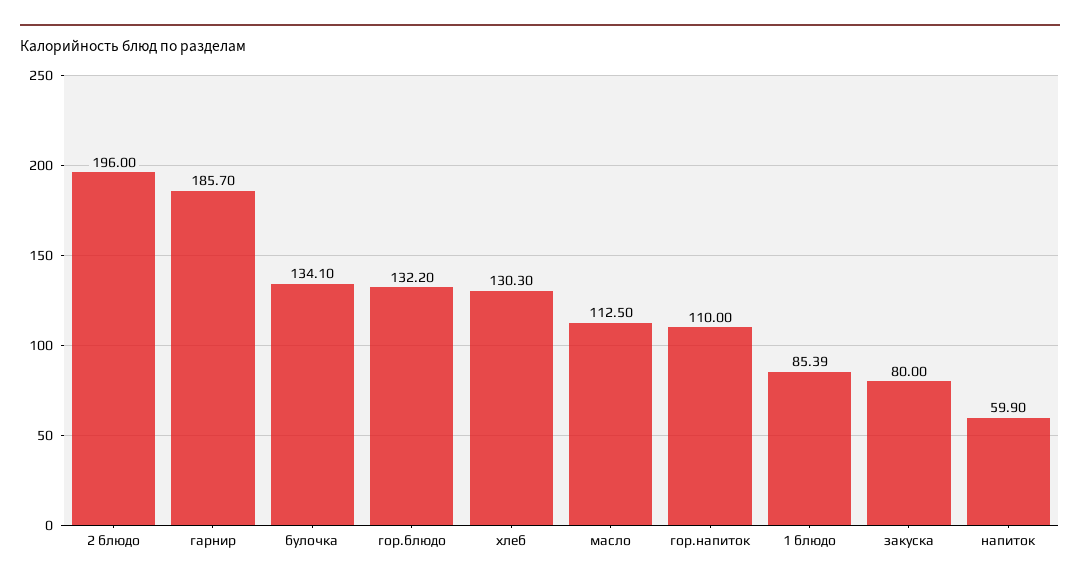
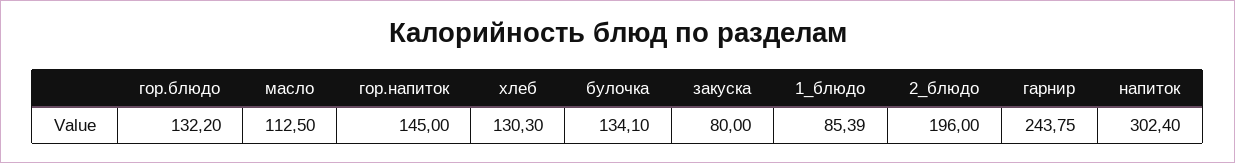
гарнир: 185.7 -> 243.75
гор.напиток: 110 -> 145
напиток: 59.9 -> 302.4

